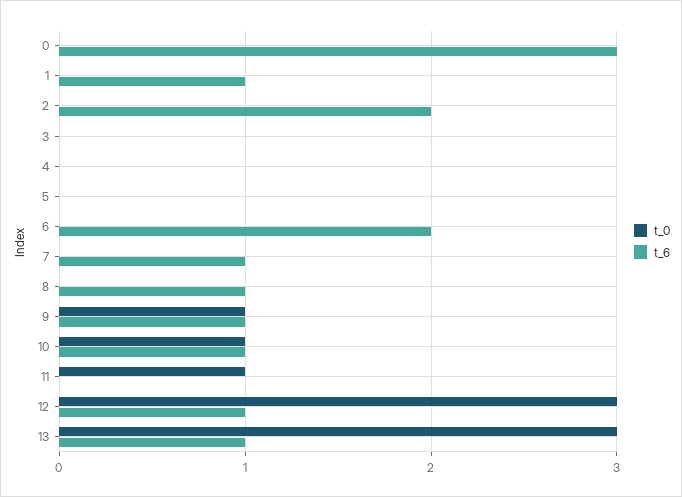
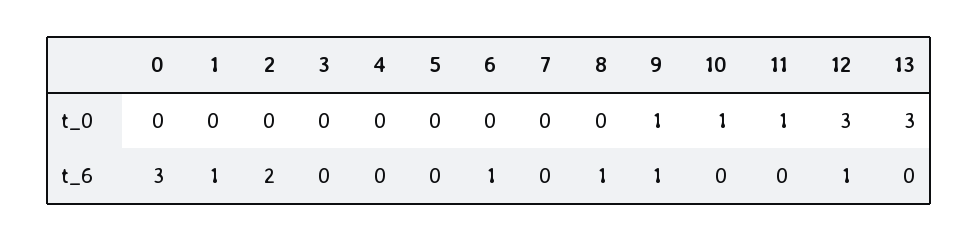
t_6, 6: 2 -> 1
t_6, 7: 1 -> 0
t_6, 10: 1 -> 0
t_6, 13: 1 -> 0

